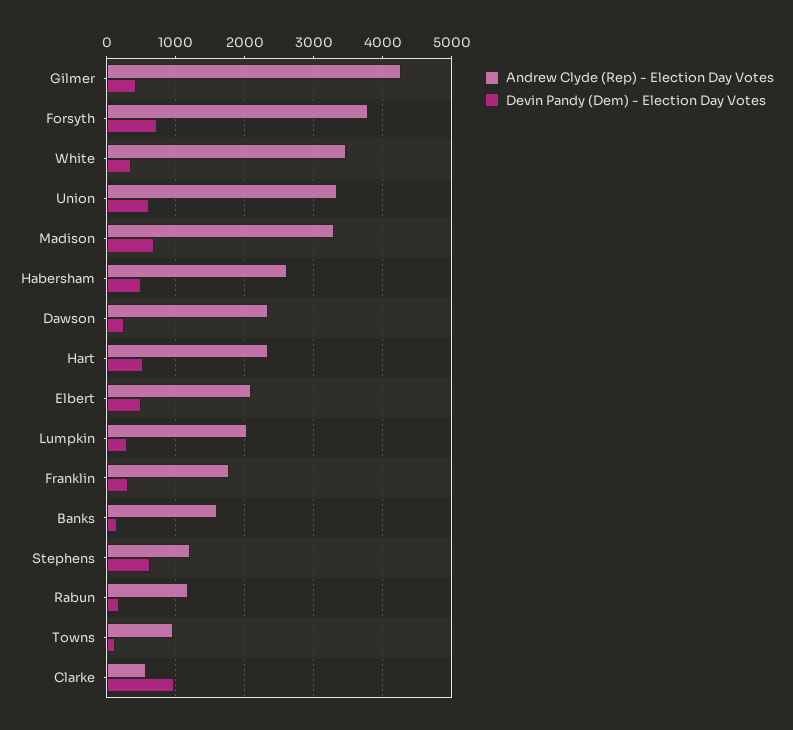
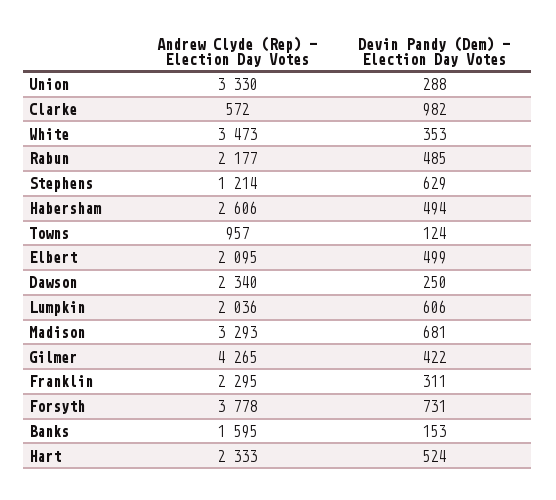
Devin Pandy (Dem) - Election Day Votes, Union: 600 -> 288
Devin Pandy (Dem) - Election Day Votes, Lumpkin: 300 -> 606
Andrew Clyde (Rep) - Election Day Votes, Franklin: 1800 -> 2295
Andrew Clyde (Rep) - Election Day Votes, Rabun: 1200 -> 2177
Devin Pandy (Dem) - Election Day Votes, Rabun: 200 -> 485

